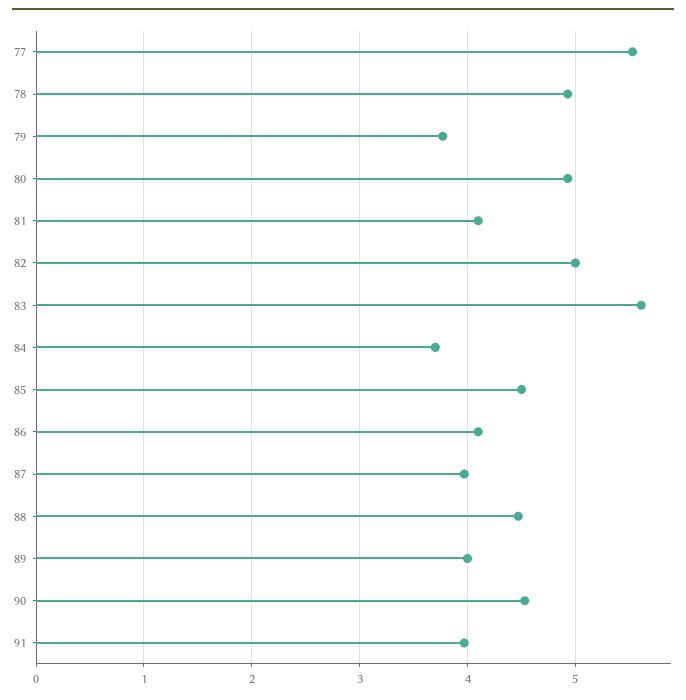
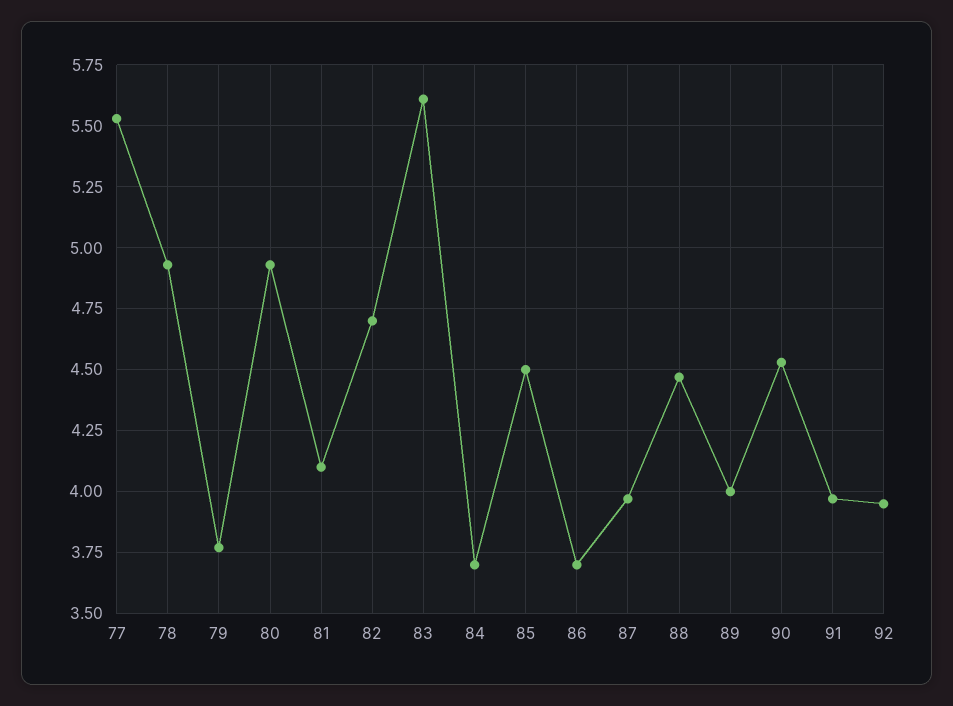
82: 5 -> 4.7
86: 4.1 -> 3.7
92: none -> 3.95

